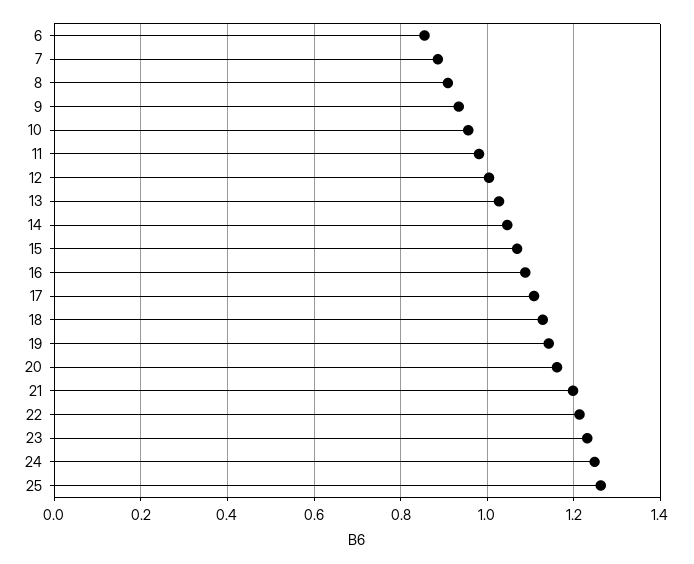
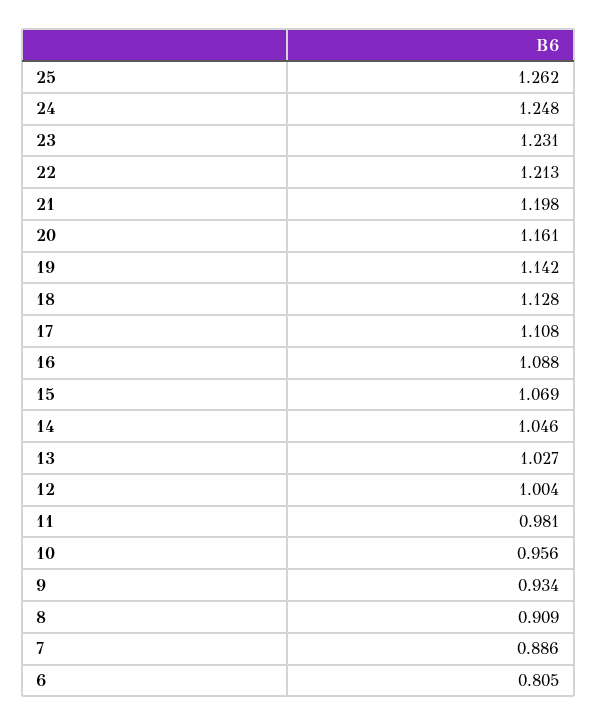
6: 0.86 -> 0.805

